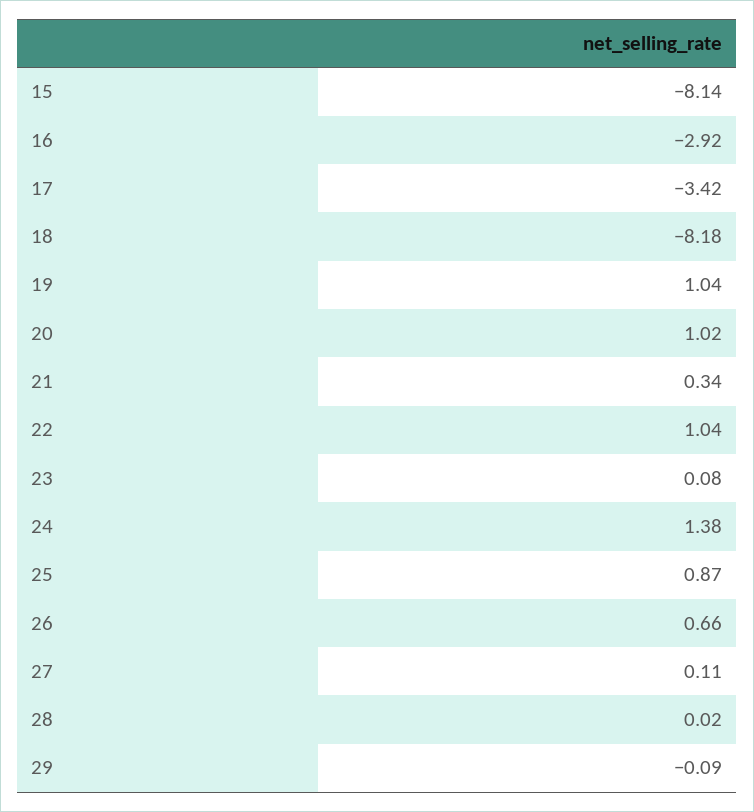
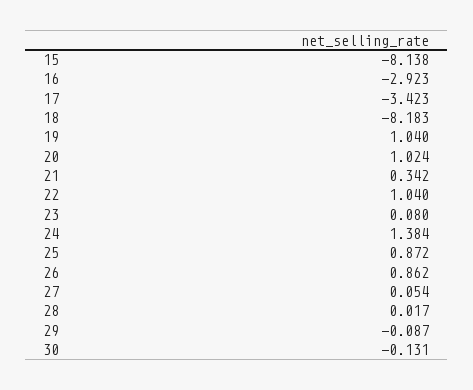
26: 0.66 -> 0.862
27: 0.11 -> 0.054
30: none -> -0.131

